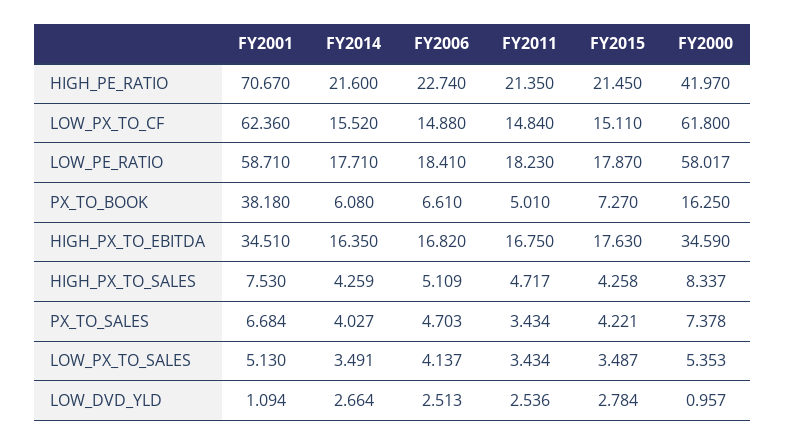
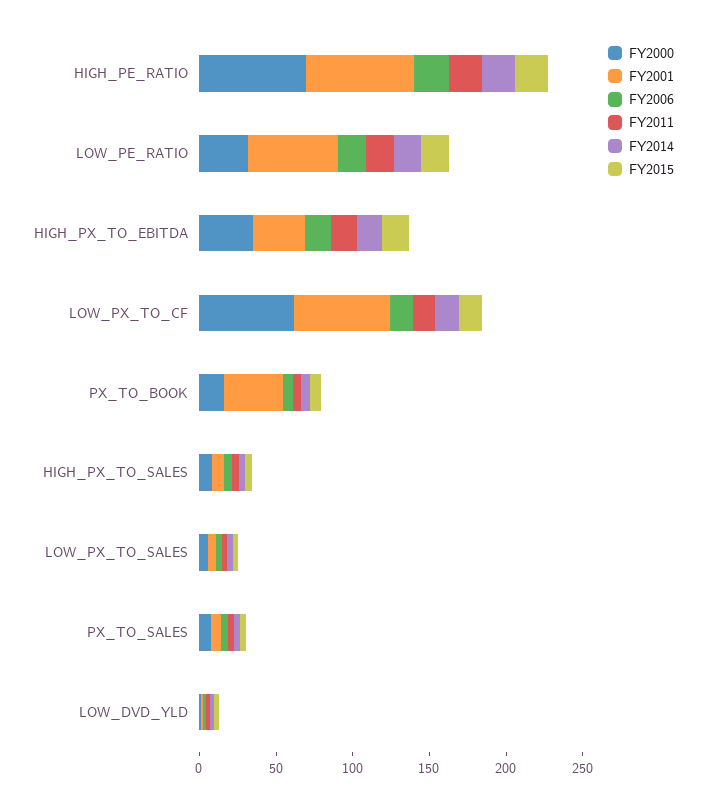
FY2000, HIGH_PE_RATIO: 41.97 -> 70
FY2000, LOW_PE_RATIO: 58.017 -> 30

